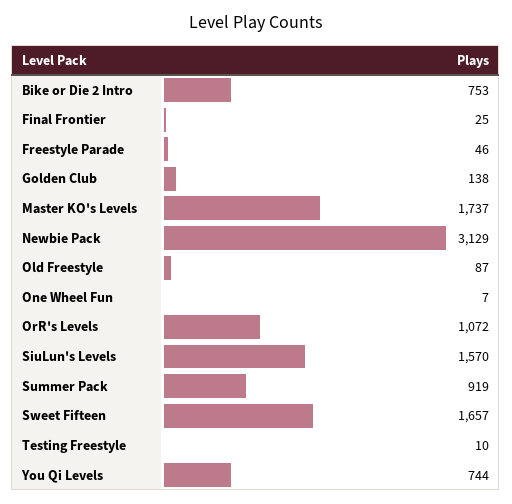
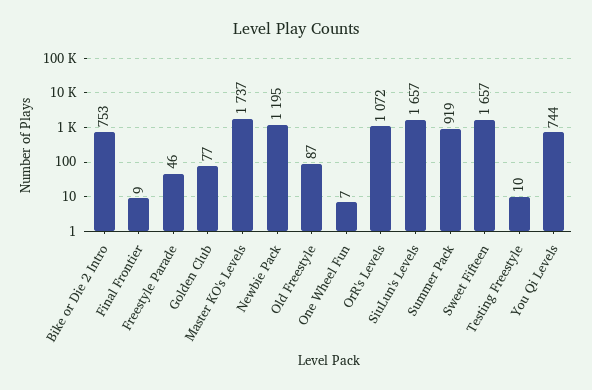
Final Frontier: 25 -> 9
Golden Club: 138 -> 77
Newbie Pack: 3129 -> 1195
SiuLun's Levels: 1570 -> 1657

